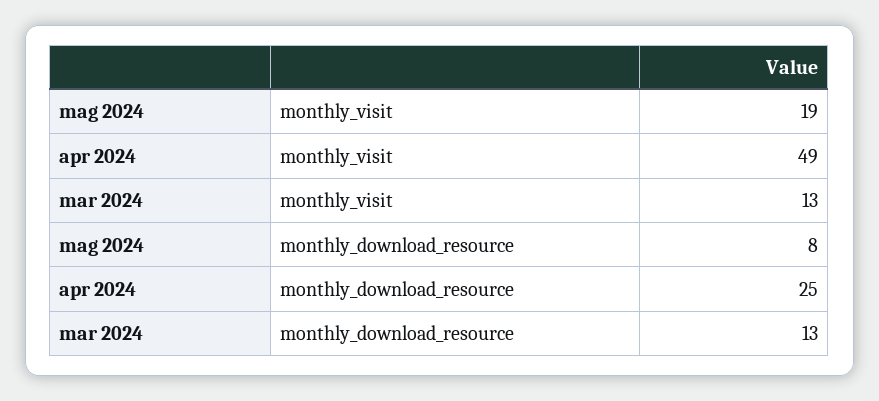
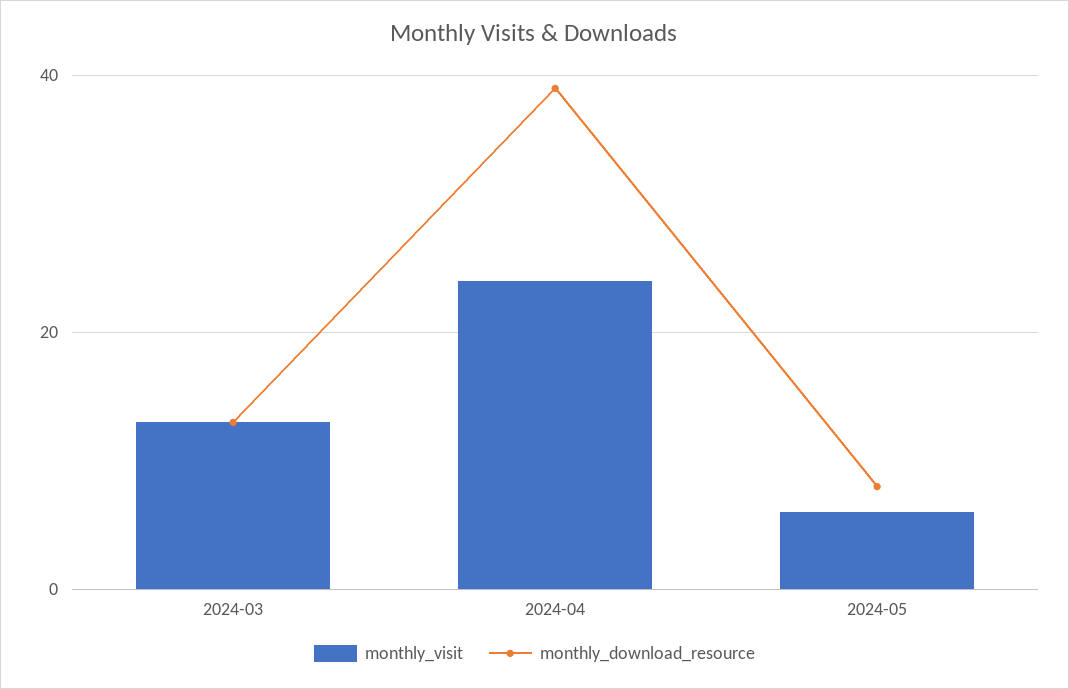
monthly_visit, mag 2024: 19 -> 5
monthly_visit, apr 2024: 49 -> 25
monthly_download_resource, apr 2024: 25 -> 40

